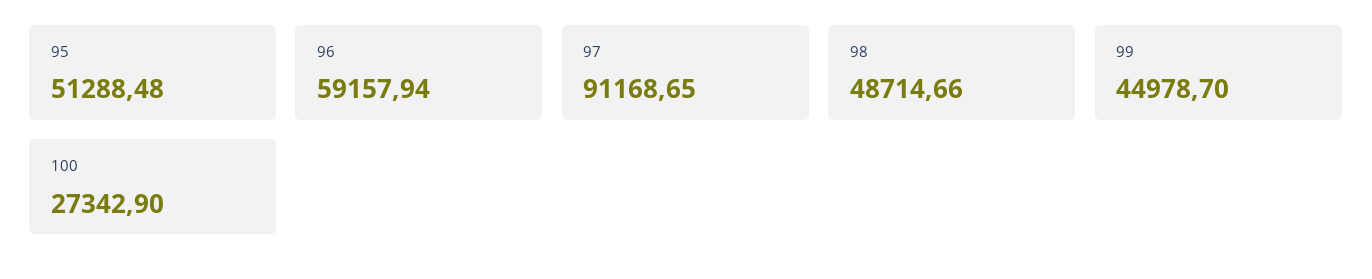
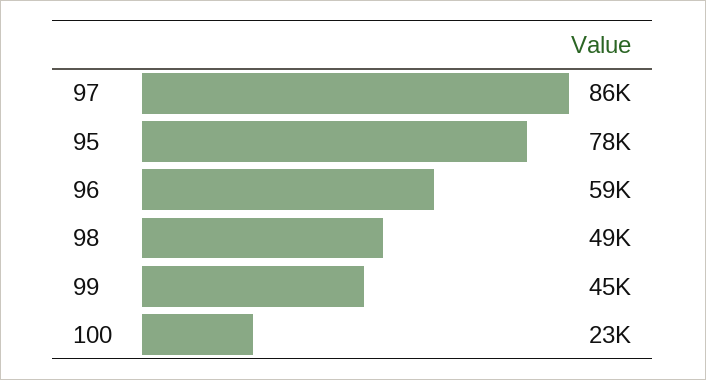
95: 51288.48 -> 78000
97: 91168.65 -> 86000
100: 27342.9 -> 23000

